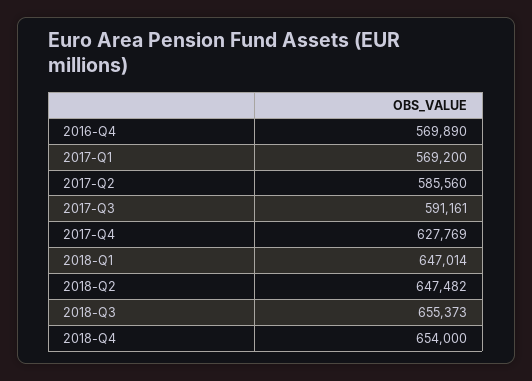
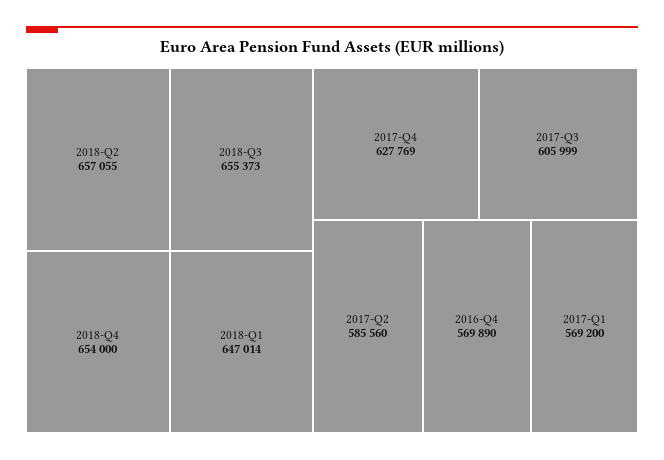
2017-Q3: 591161 -> 605999
2018-Q2: 647482 -> 657055

